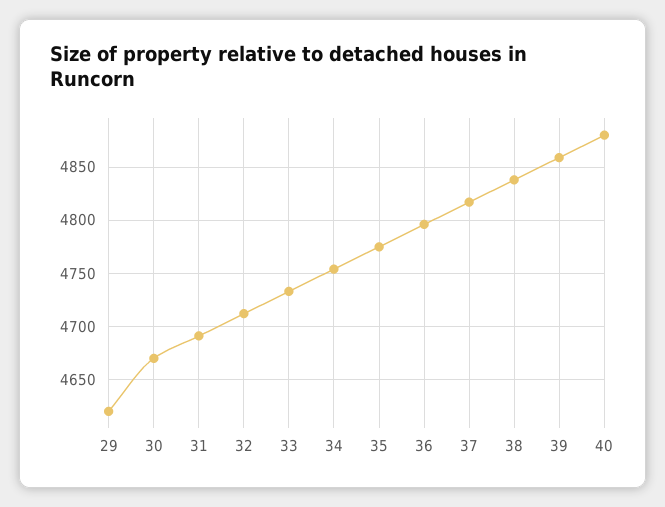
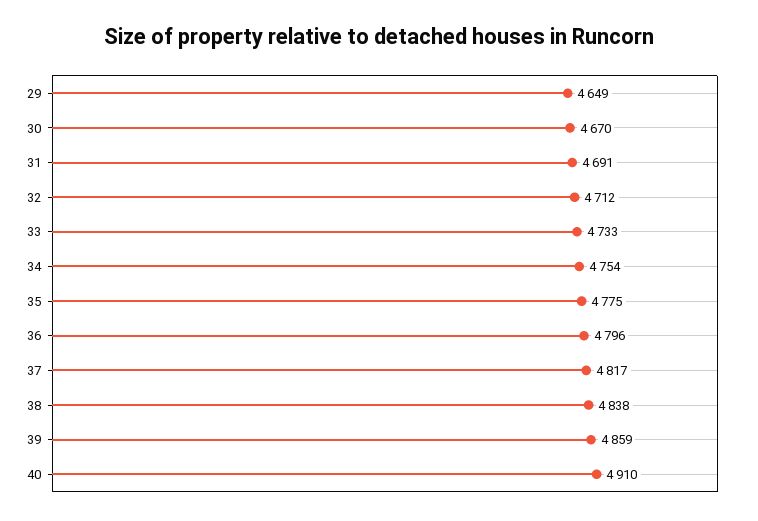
29: 4620 -> 4649
40: 4880 -> 4910

